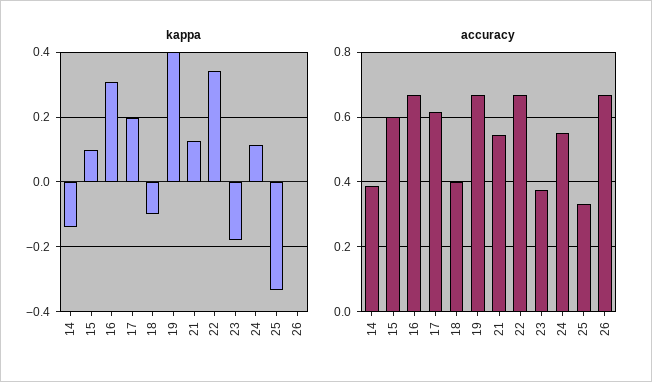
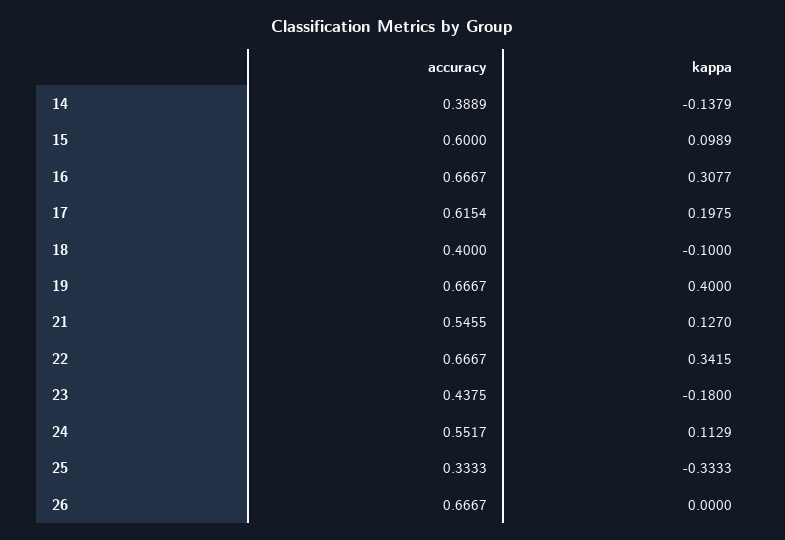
accuracy, 23: 0.38 -> 0.4375

